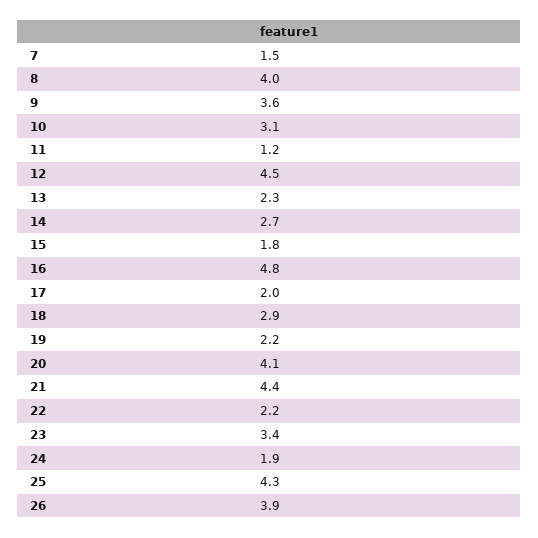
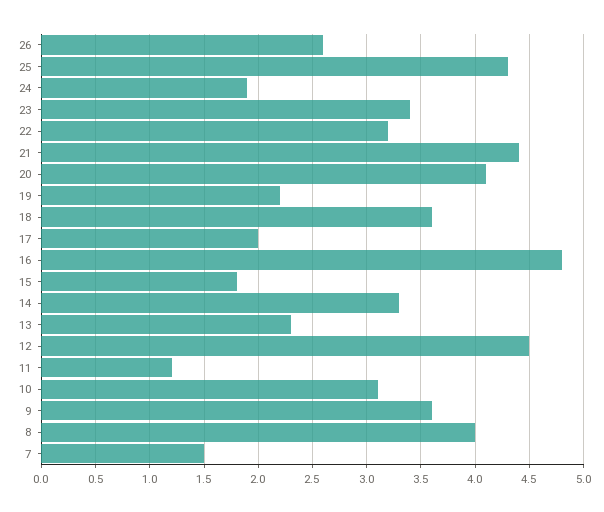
14: 2.7 -> 3.3
18: 2.9 -> 3.6
22: 2.2 -> 3.2
26: 3.9 -> 2.6

